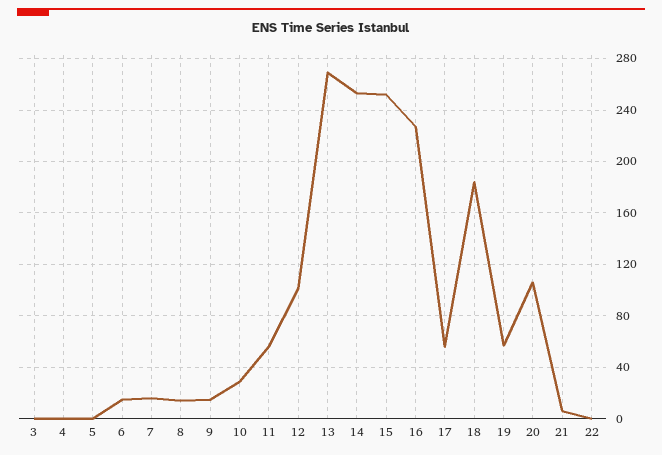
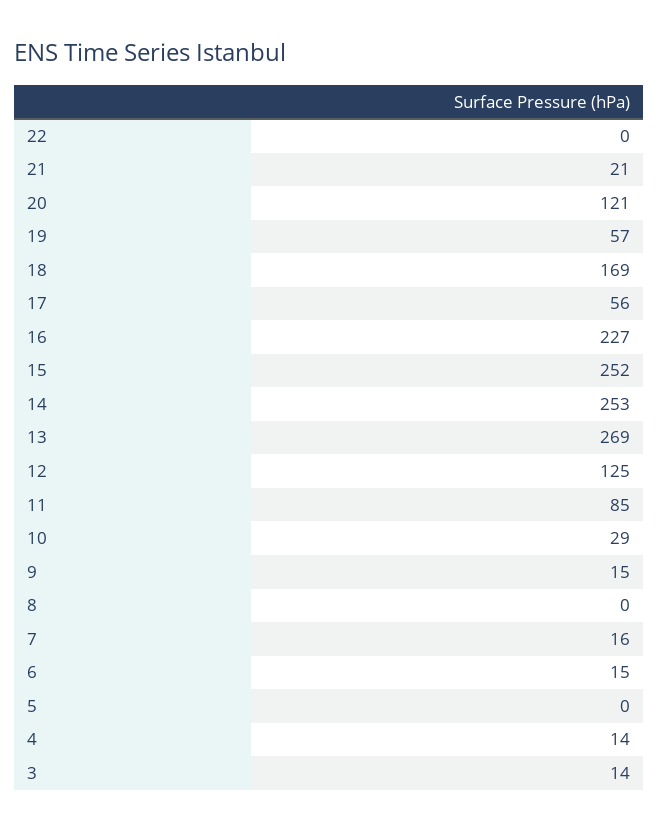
3: 0 -> 14
4: 0 -> 14
8: 15 -> 0
11: 55 -> 85
12: 100 -> 125
18: 185 -> 169
20: 105 -> 121
21: 5 -> 21

